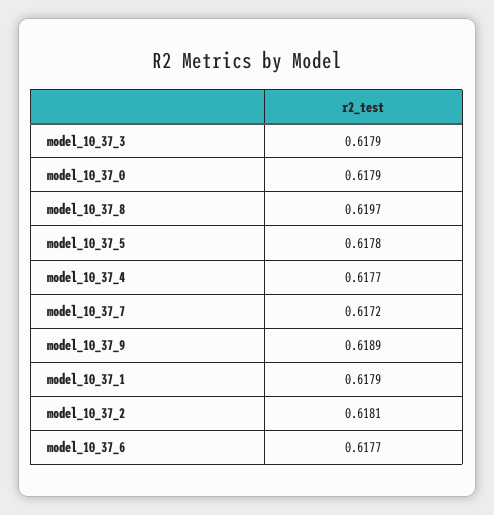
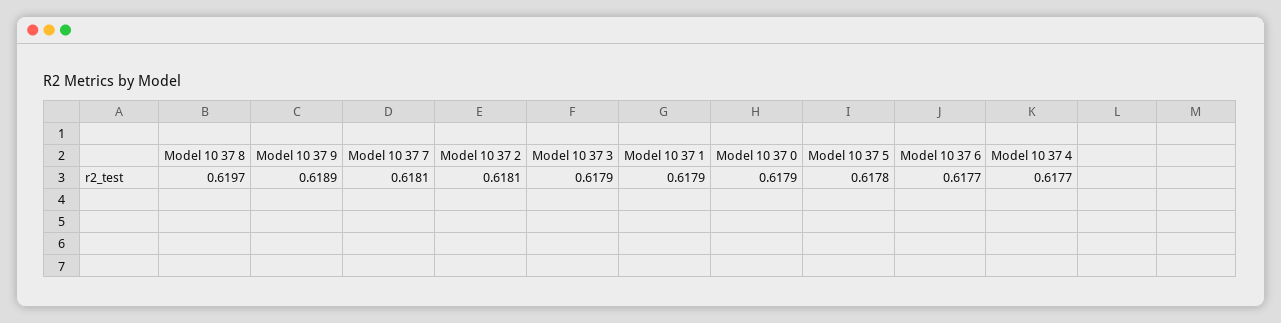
model_10_37_7: 0.6172 -> 0.6181

